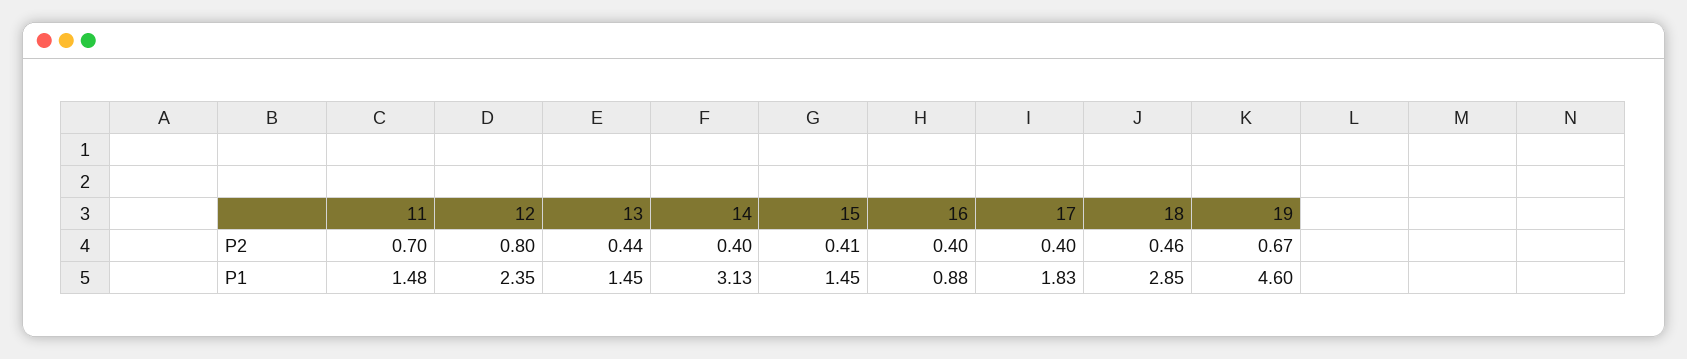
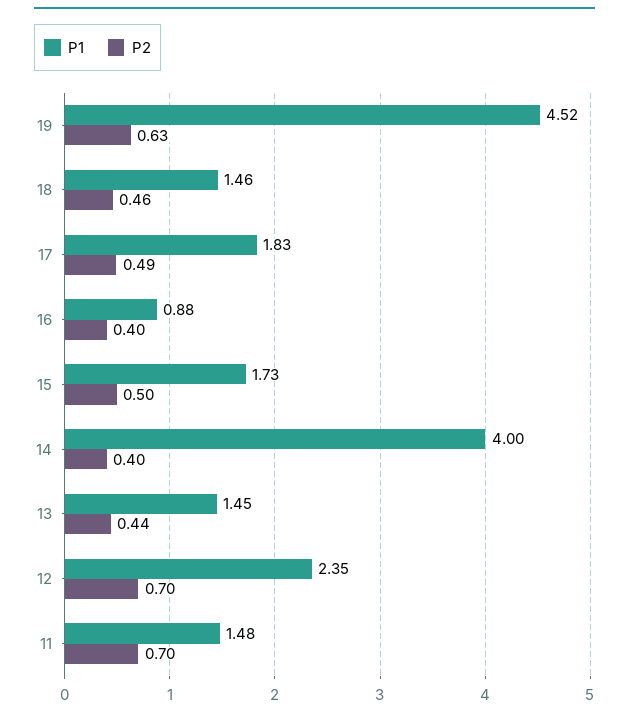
P2, 12: 0.8 -> 0.7
P2, 15: 0.41 -> 0.5
P2, 17: 0.4 -> 0.49
P2, 19: 0.67 -> 0.63
P1, 14: 3.13 -> 4
P1, 15: 1.45 -> 1.73
P1, 18: 2.85 -> 1.46
P1, 19: 4.6 -> 4.52

